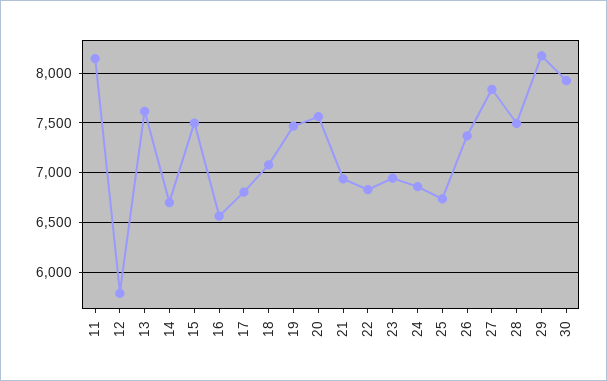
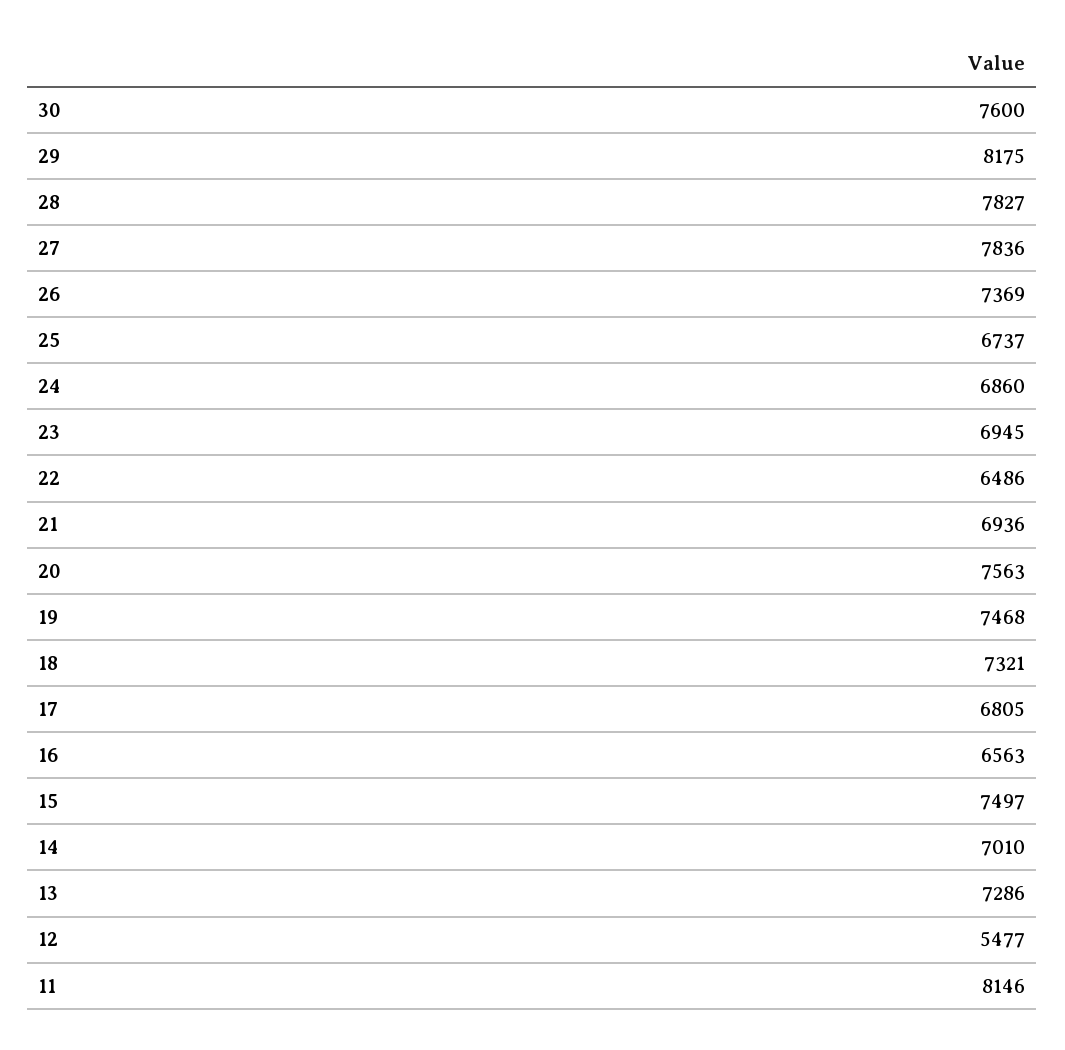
12: 5800 -> 5477
13: 7600 -> 7286
14: 6700 -> 7010
18: 7100 -> 7321
22: 6800 -> 6486
28: 7500 -> 7827
30: 7900 -> 7600

